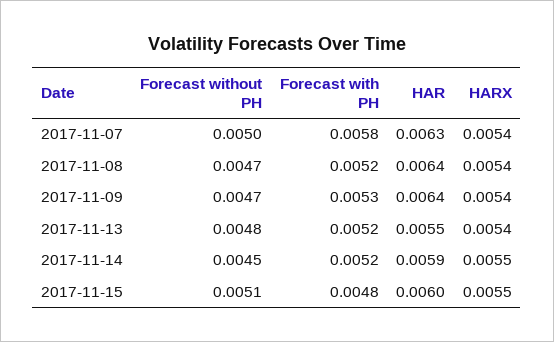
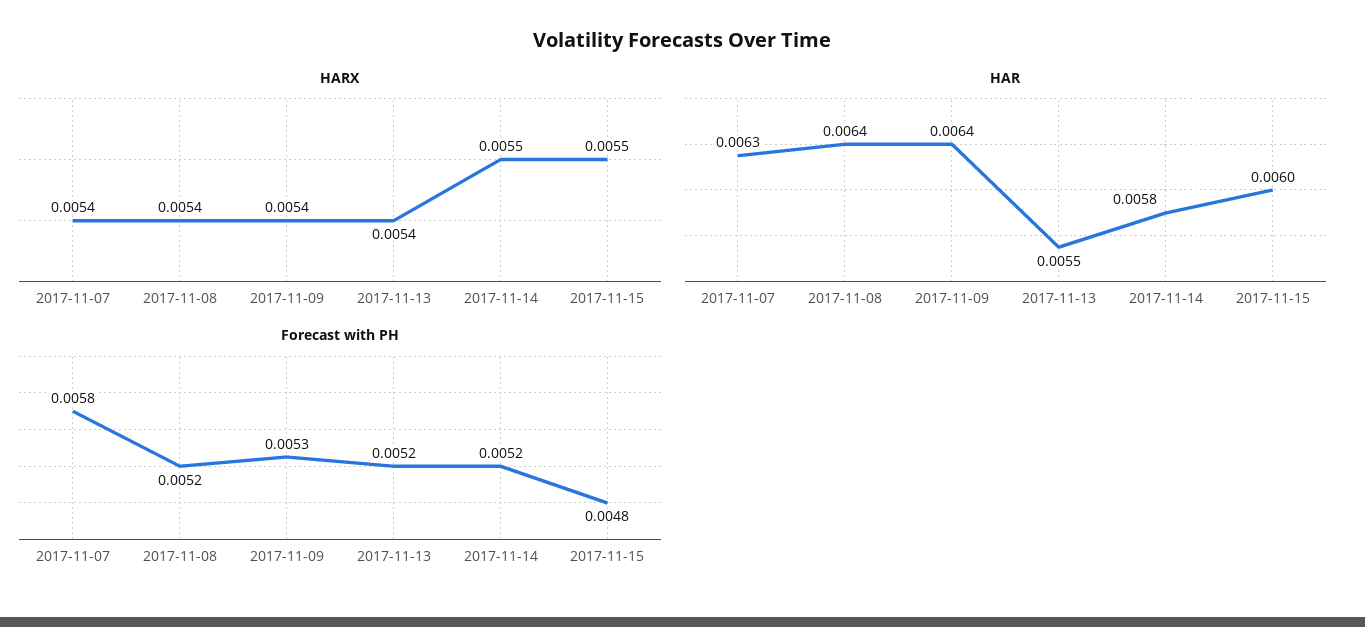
Forecast without PH, 2017-11-07: 0.005 -> none
Forecast without PH, 2017-11-08: 0.0047 -> none
Forecast without PH, 2017-11-09: 0.0047 -> none
Forecast without PH, 2017-11-13: 0.0048 -> none
Forecast without PH, 2017-11-14: 0.0045 -> none
HAR, 2017-11-14: 0.0059 -> 0.0058
Forecast without PH, 2017-11-15: 0.0051 -> none

